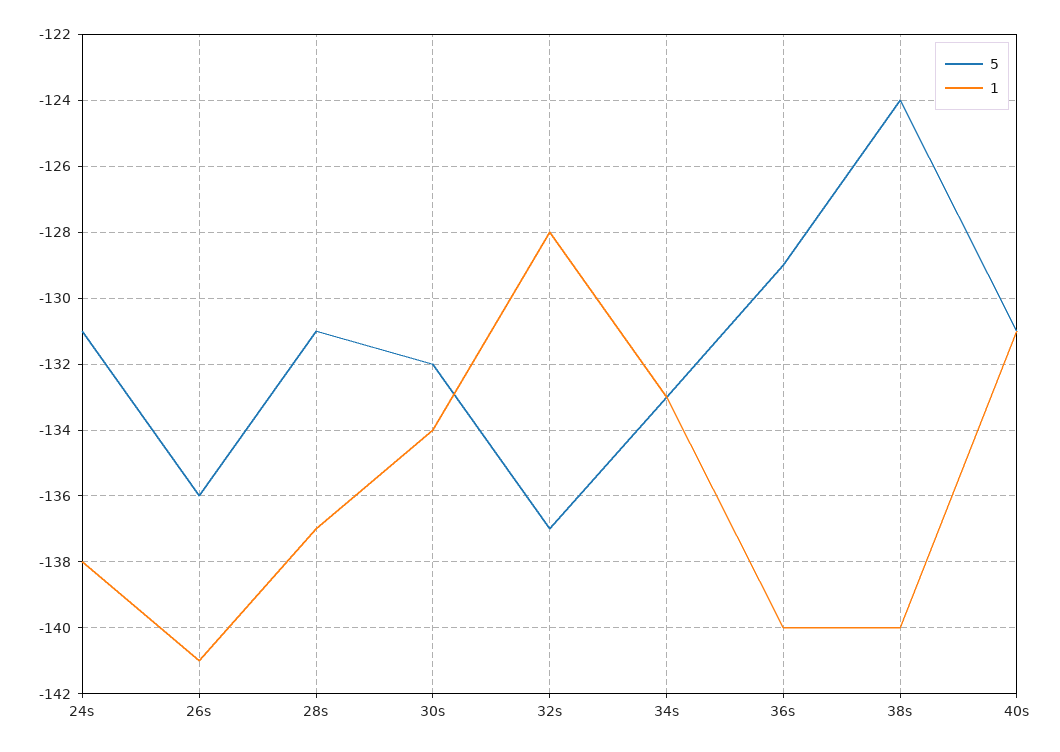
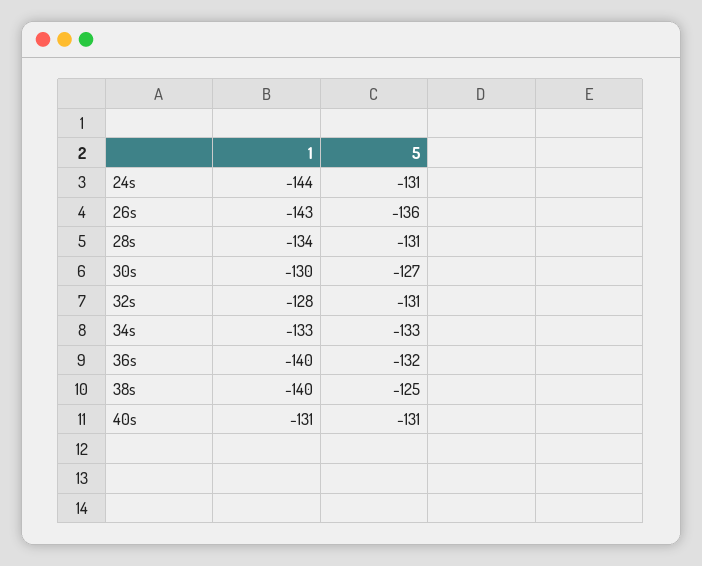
1, 24s: -138 -> -144
1, 26s: -141 -> -143
1, 28s: -137 -> -134
5, 30s: -132 -> -127
1, 30s: -134 -> -130
5, 32s: -137 -> -131
5, 36s: -129 -> -132
5, 38s: -124 -> -125

